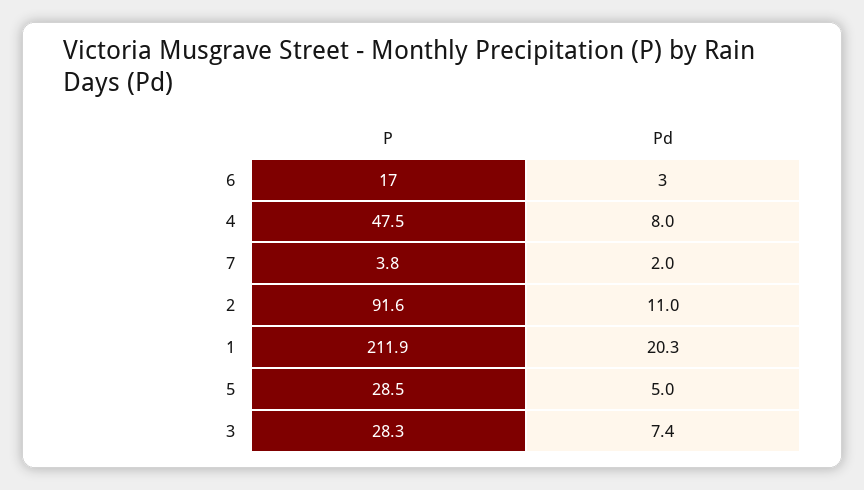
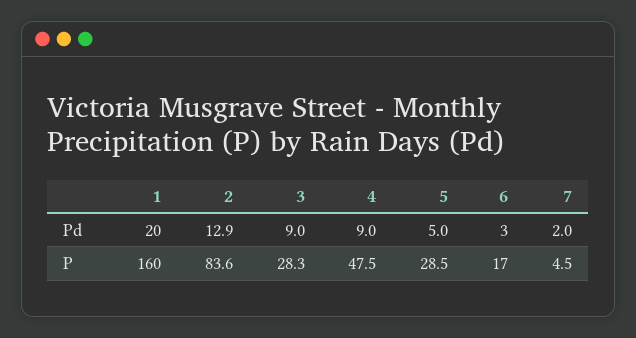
Pd, 4: 8 -> 9
P, 7: 3.8 -> 4.5
P, 2: 91.6 -> 83.6
Pd, 2: 11 -> 12.9
P, 1: 211.9 -> 160
Pd, 1: 20.3 -> 20
Pd, 3: 7.4 -> 9

